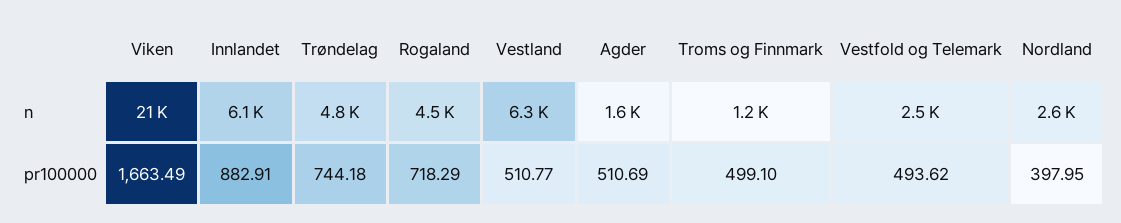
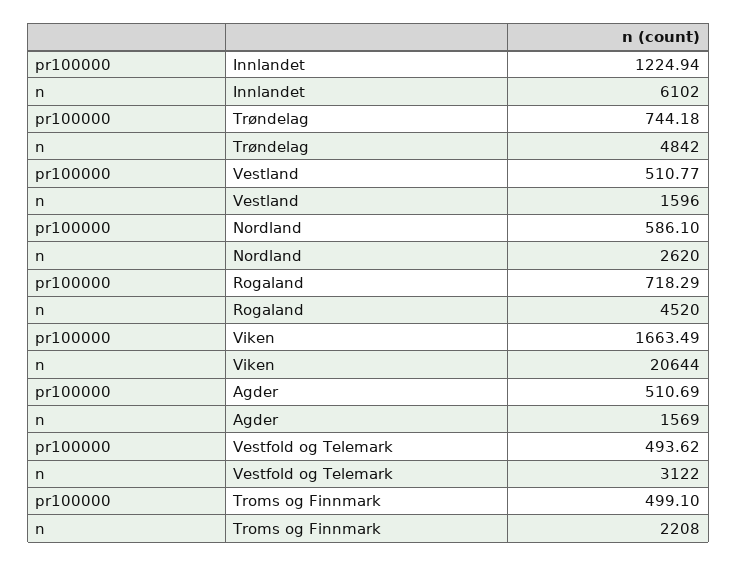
Vestland, n: 6300 -> 1596
Troms og Finnmark, n: 1200 -> 2208
Vestfold og Telemark, n: 2500 -> 3122
Innlandet, pr100000: 882.91 -> 1224.94
Nordland, pr100000: 397.95 -> 586.1

